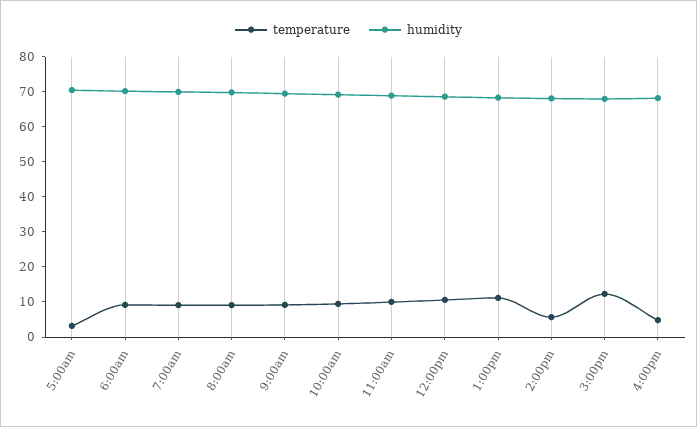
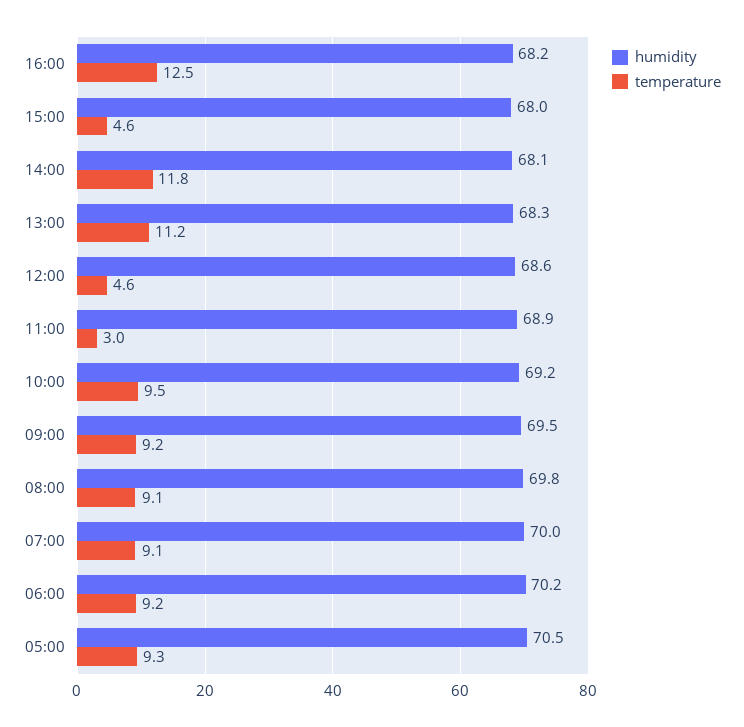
temperature, 5:00am: 2.5 -> 9.3
temperature, 11:00am: 10 -> 3
temperature, 12:00pm: 10 -> 4.6
temperature, 2:00pm: 5 -> 11.8
temperature, 3:00pm: 12.5 -> 4.6
temperature, 4:00pm: 5 -> 12.5

